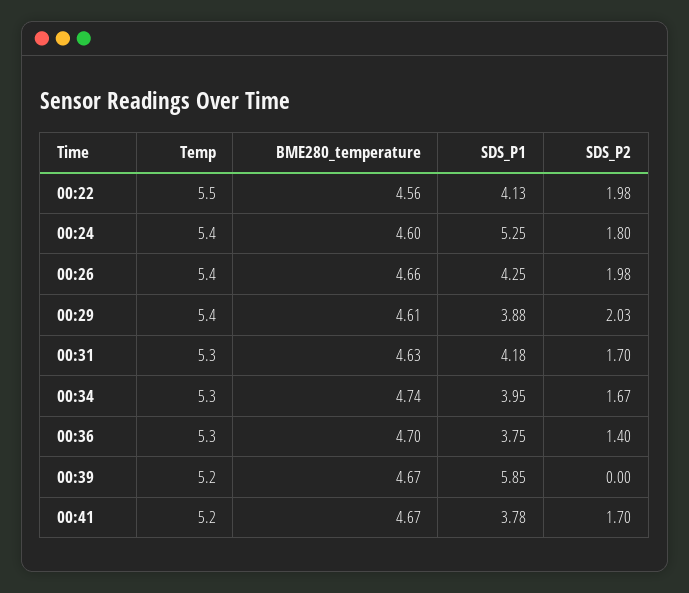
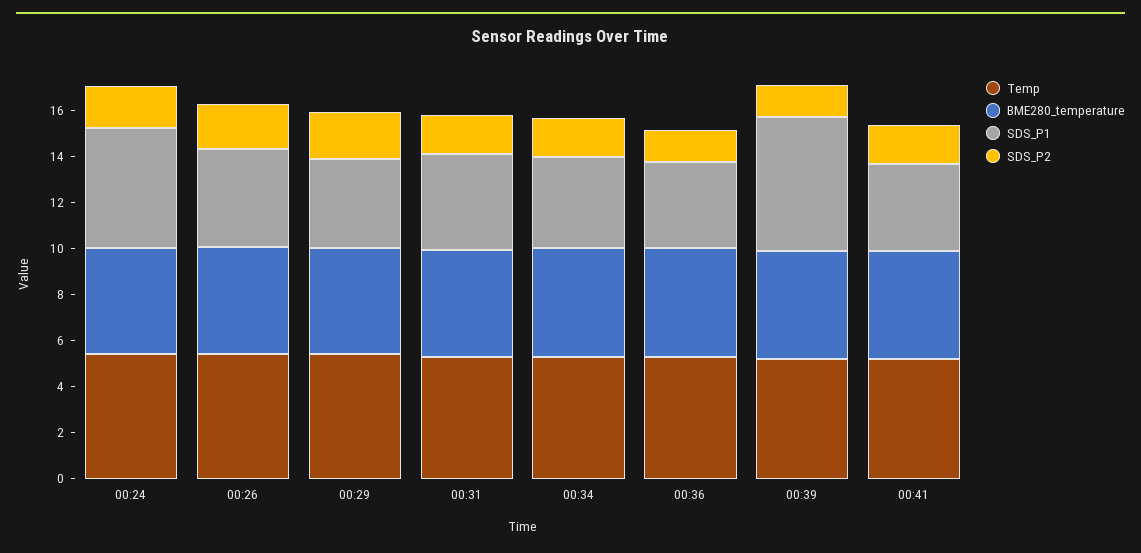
Temp, 00:22: 5.5 -> none
BME280_temperature, 00:22: 4.56 -> none
SDS_P1, 00:22: 4.13 -> none
SDS_P2, 00:22: 1.98 -> none
SDS_P2, 00:39: 0 -> 1.5

